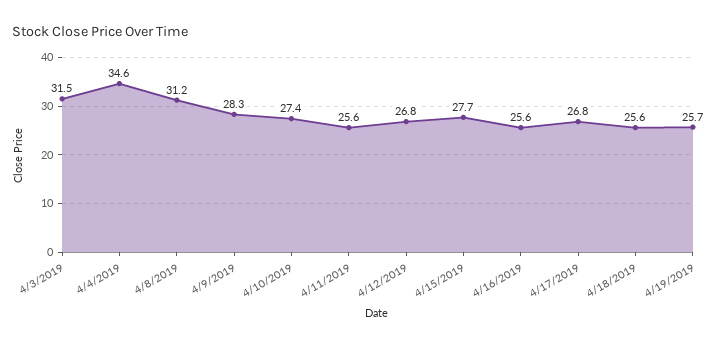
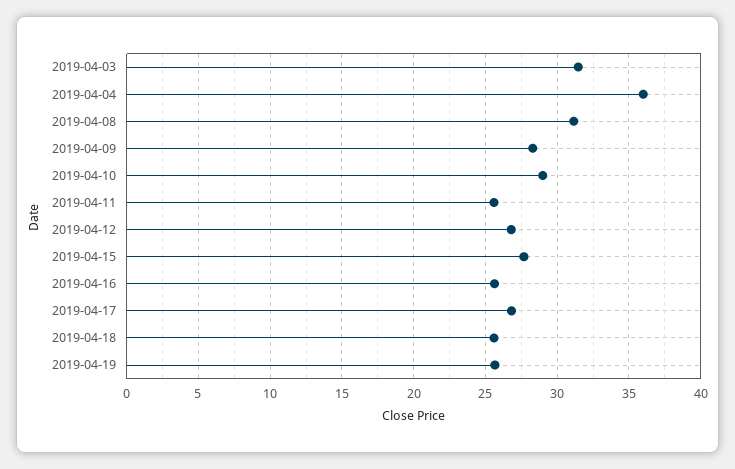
4/4/2019: 34.6 -> 36
4/10/2019: 27.4 -> 29

